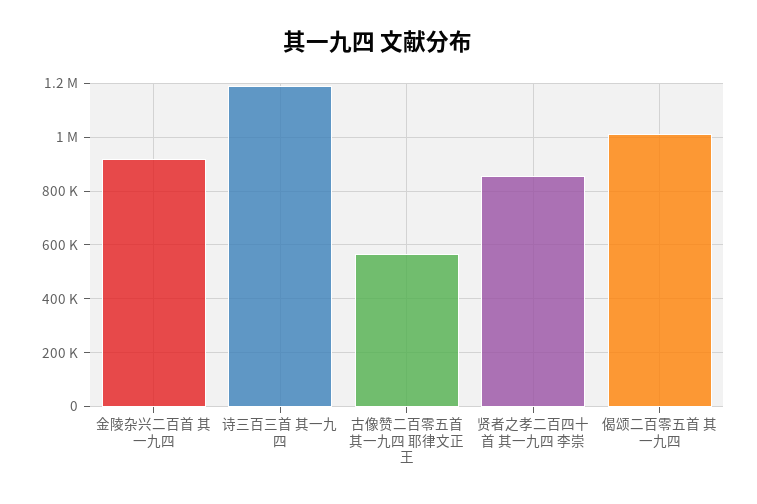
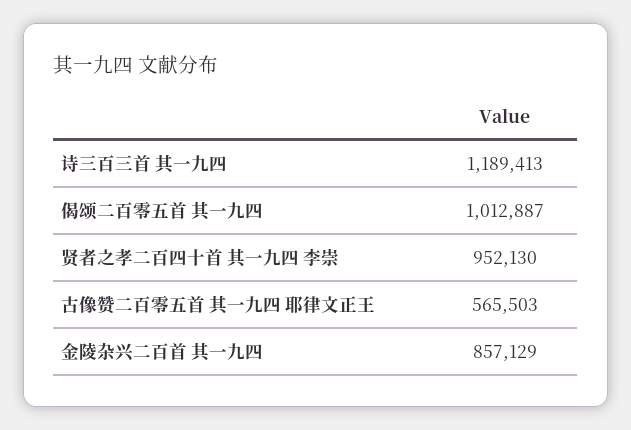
金陵杂兴二百首 其一九四: 925000 -> 857129
贤者之孝二百四十首 其一九四 李崇: 850000 -> 952130

